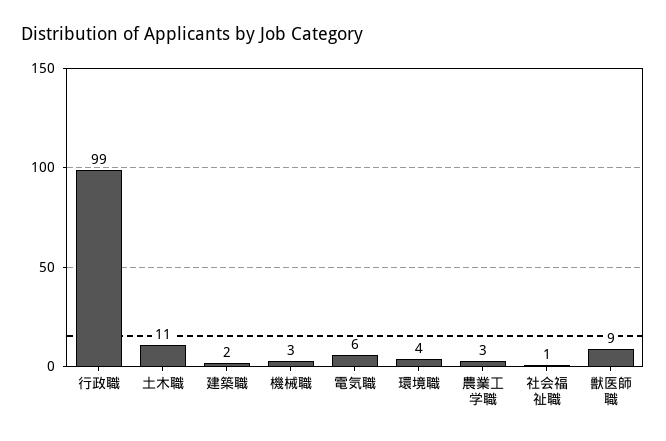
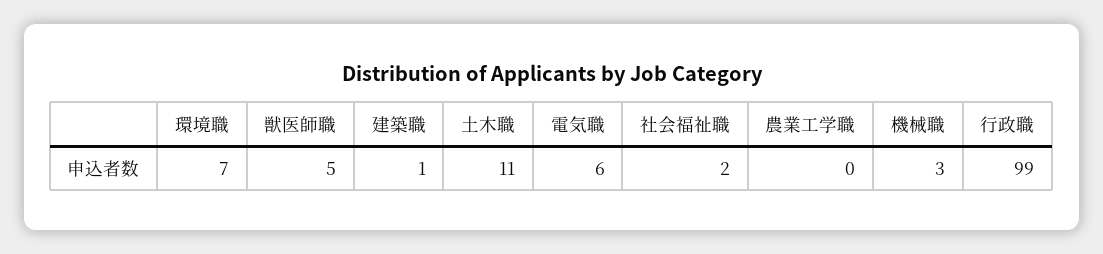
建築職: 2 -> 1
環境職: 4 -> 7
農業工学職: 3 -> 0
社会福祉職: 1 -> 2
獣医師職: 9 -> 5

